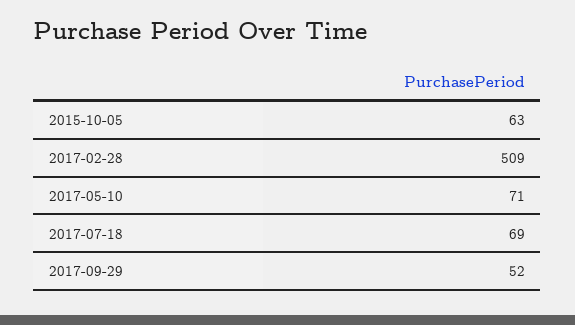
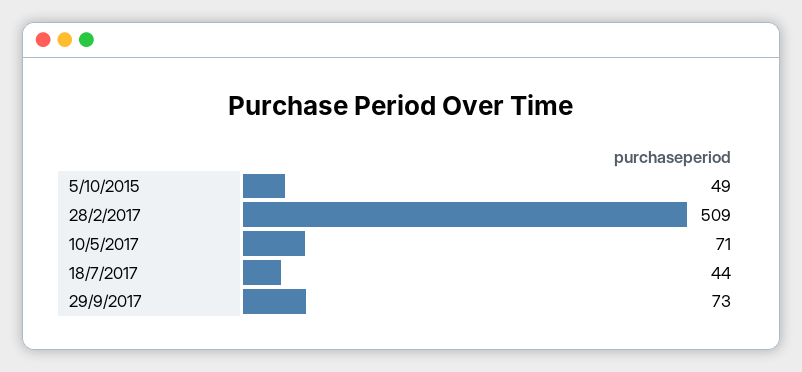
2015-10-05: 63 -> 49
2017-07-18: 69 -> 44
2017-09-29: 52 -> 73

